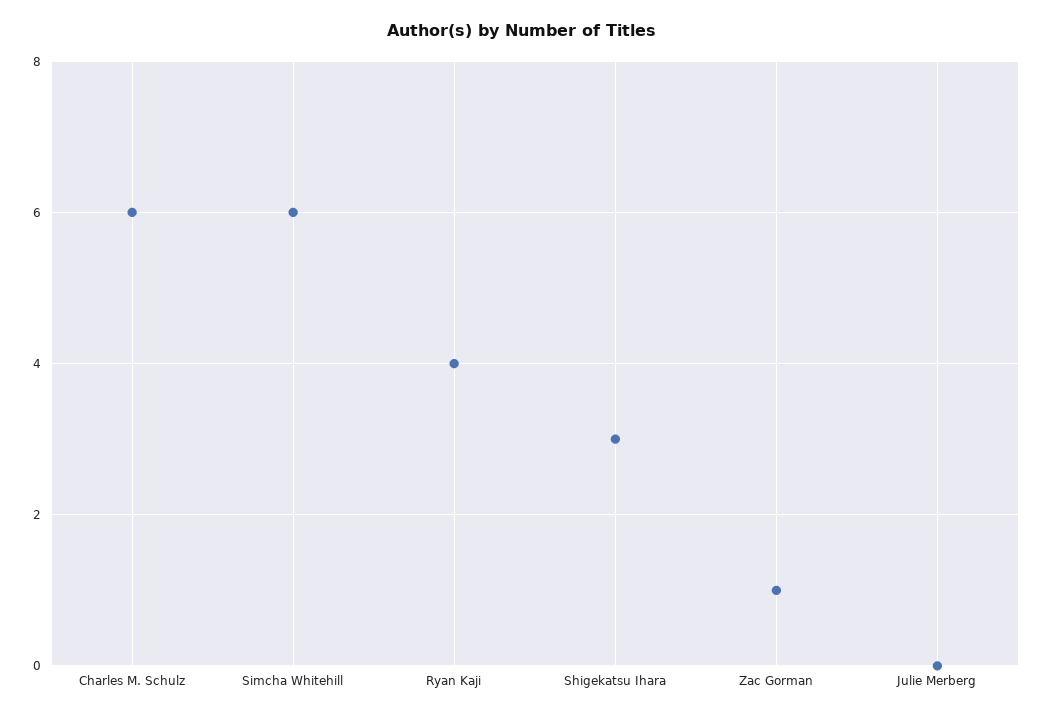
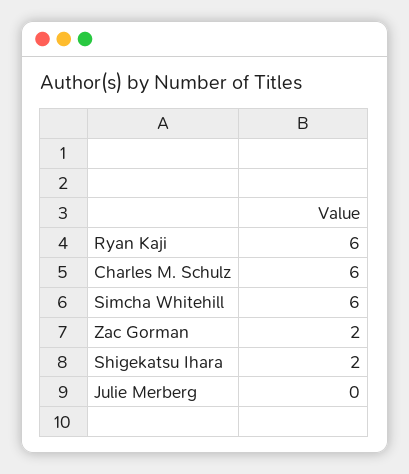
Ryan Kaji: 4 -> 6
Shigekatsu Ihara: 3 -> 2
Zac Gorman: 1 -> 2

